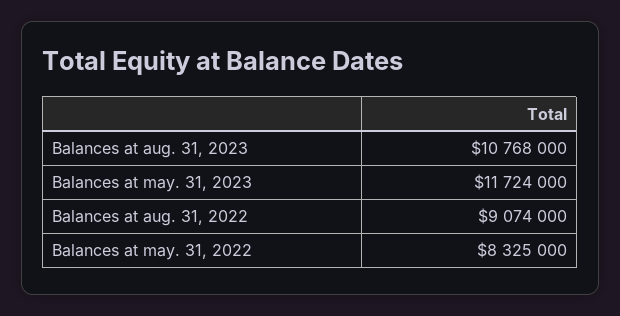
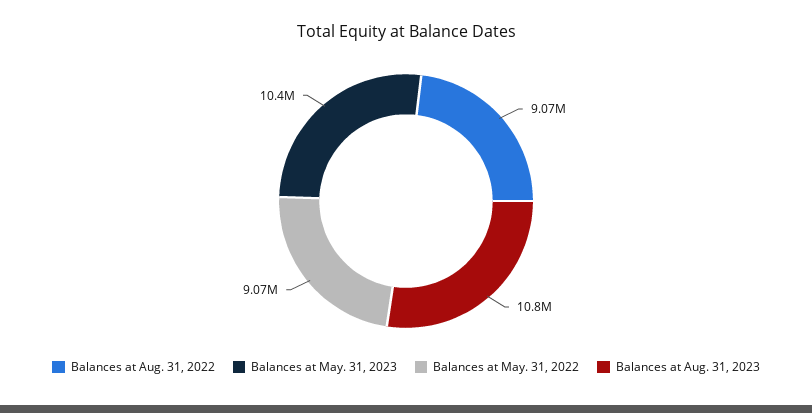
Balances at may. 31, 2023: 11724000 -> 10400000
Balances at may. 31, 2022: 8325000 -> 9070000

